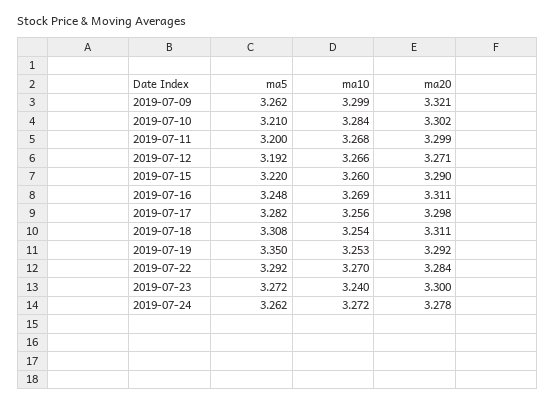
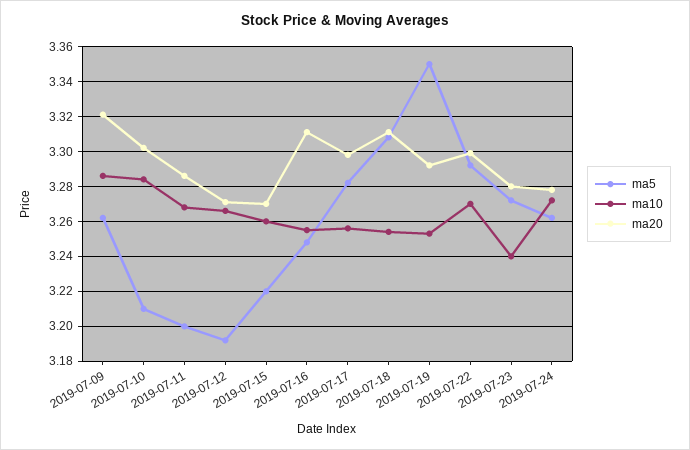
ma10, 2019-07-09: 3.299 -> 3.285
ma20, 2019-07-11: 3.299 -> 3.285
ma20, 2019-07-15: 3.29 -> 3.27
ma10, 2019-07-16: 3.269 -> 3.255
ma20, 2019-07-22: 3.284 -> 3.3
ma20, 2019-07-23: 3.3 -> 3.28

